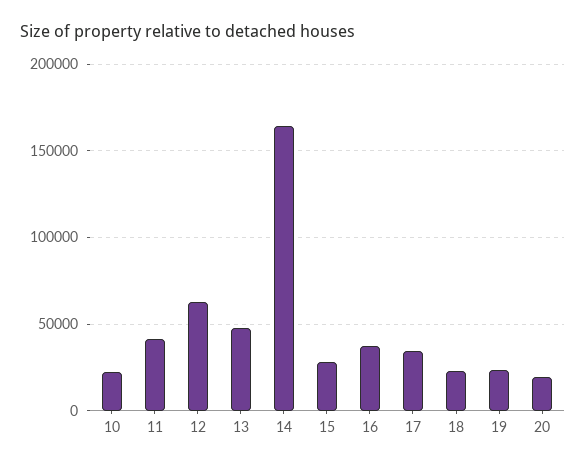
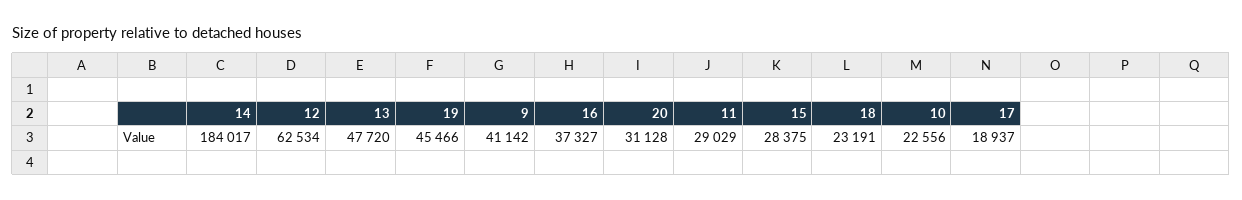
11: 40000 -> 29029
14: 165000 -> 184017
17: 35000 -> 18937
19: 25000 -> 45466
20: 20000 -> 31128
9: none -> 41142

